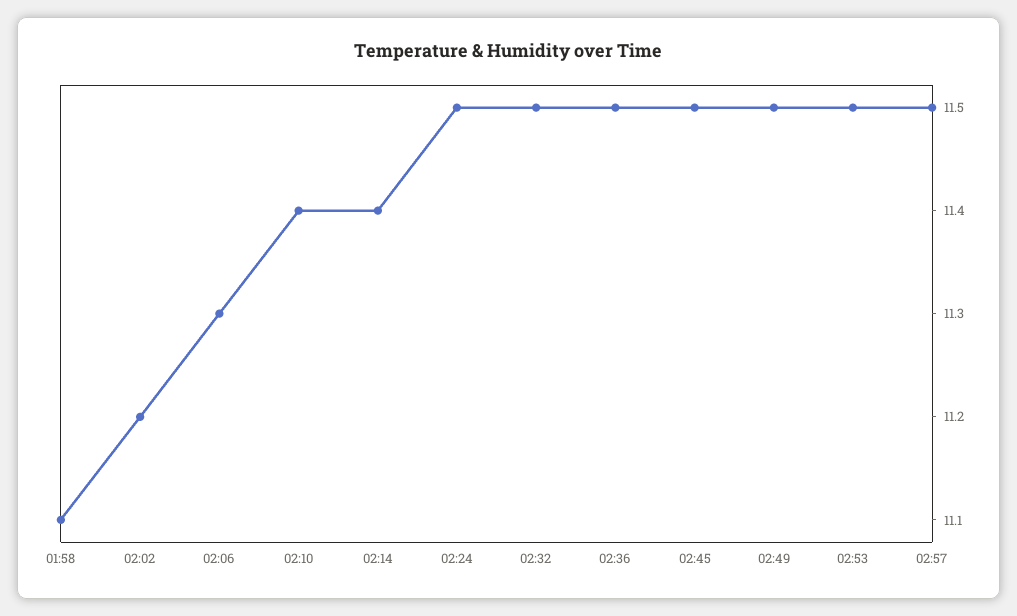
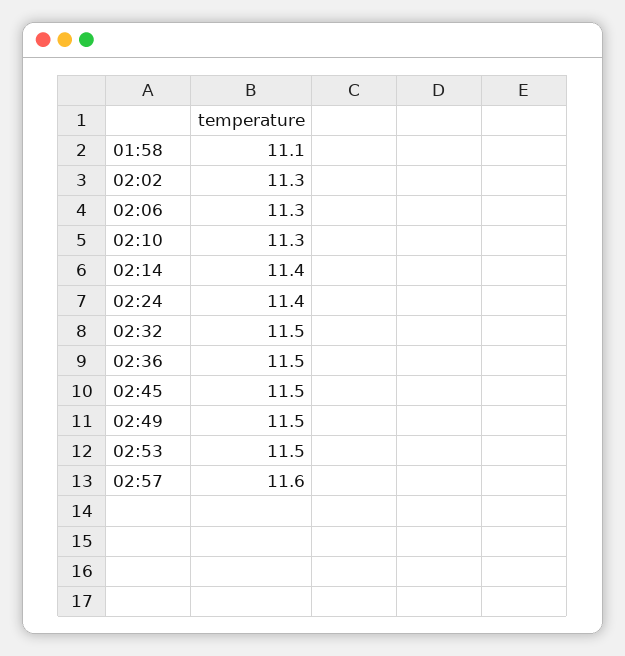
02:02: 11.2 -> 11.3
02:10: 11.4 -> 11.3
02:24: 11.5 -> 11.4
02:57: 11.5 -> 11.6

